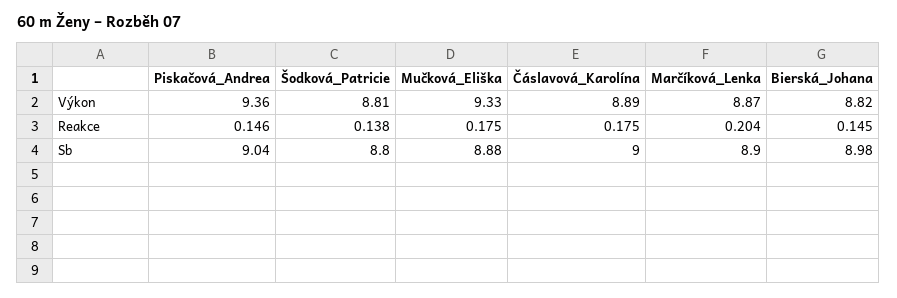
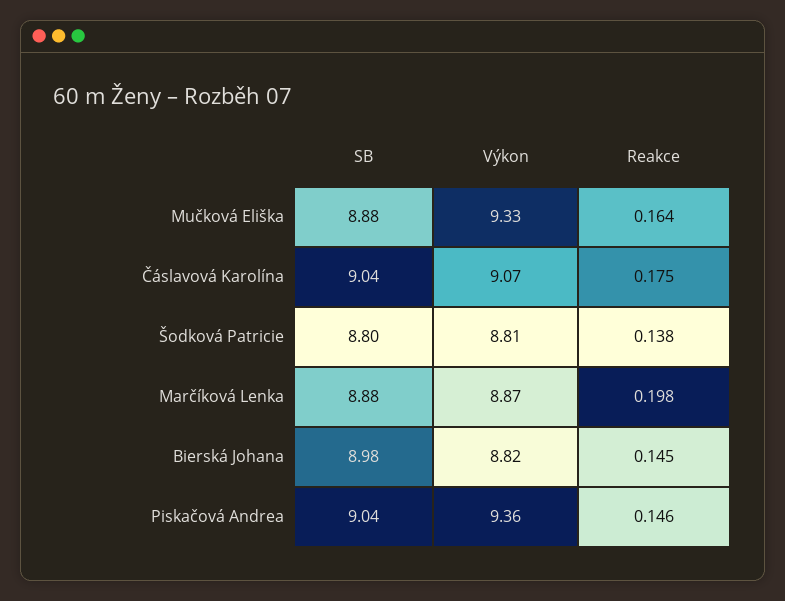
Čáslavová_Karolína, Výkon: 8.89 -> 9.07
Mučková_Eliška, Reakce: 0.175 -> 0.164
Marčíková_Lenka, Reakce: 0.204 -> 0.198
Čáslavová_Karolína, Sb: 9 -> 9.04
Marčíková_Lenka, Sb: 8.9 -> 8.88

